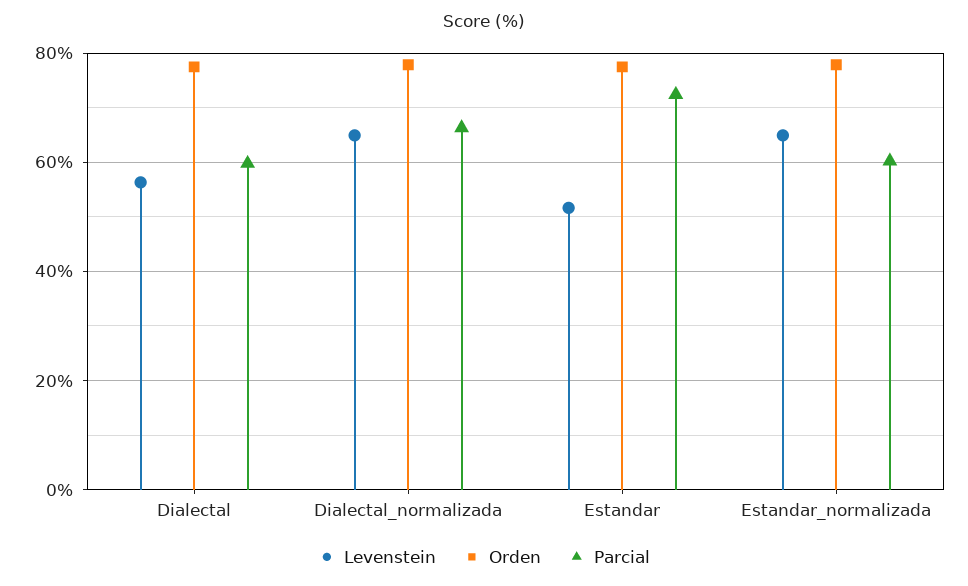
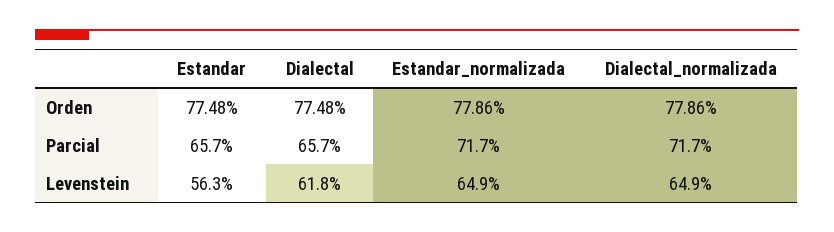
Levenstein, Dialectal: 56 -> 61.8
Parcial, Dialectal: 60 -> 65.7
Parcial, Dialectal_normalizada: 66 -> 71.7
Levenstein, Estandar: 52 -> 56.3
Parcial, Estandar: 72 -> 65.7
Parcial, Estandar_normalizada: 60 -> 71.7

